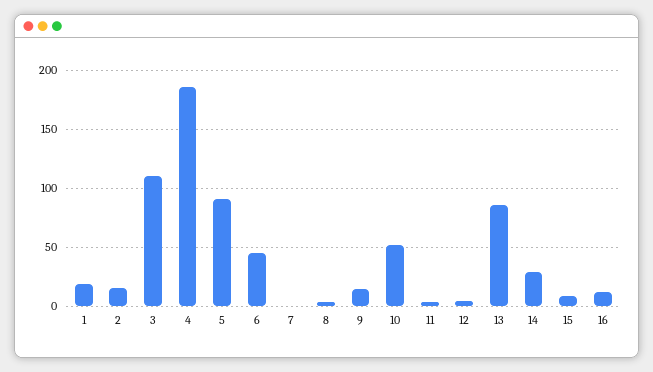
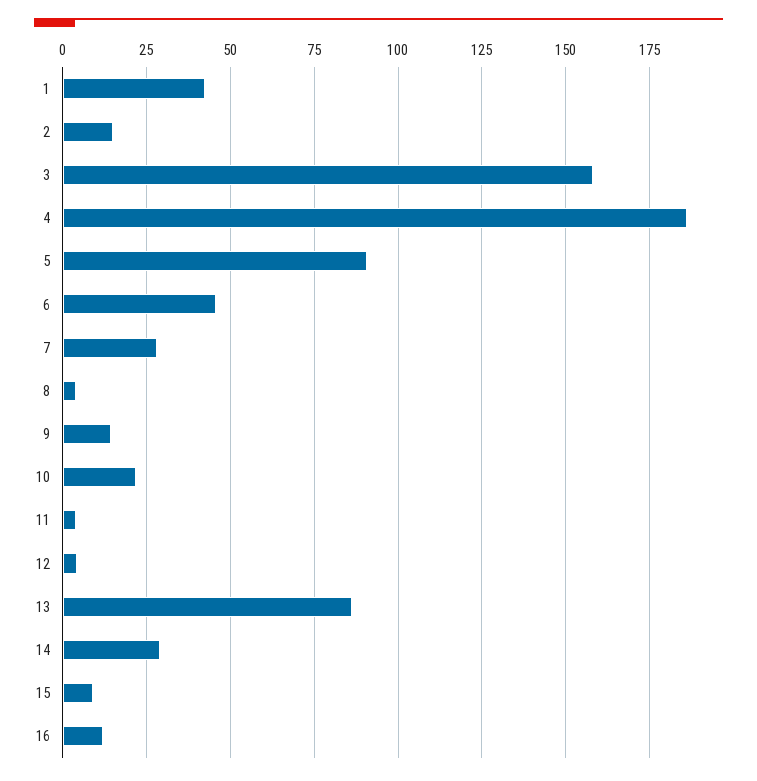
1: 20 -> 42.5
3: 110 -> 157.5
7: 0 -> 27.5
10: 50 -> 22.5

